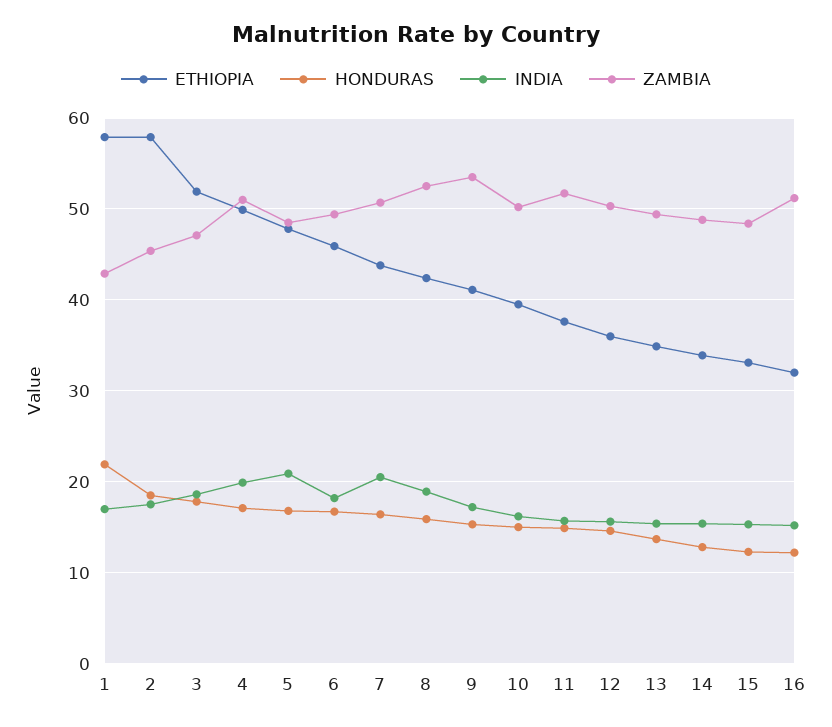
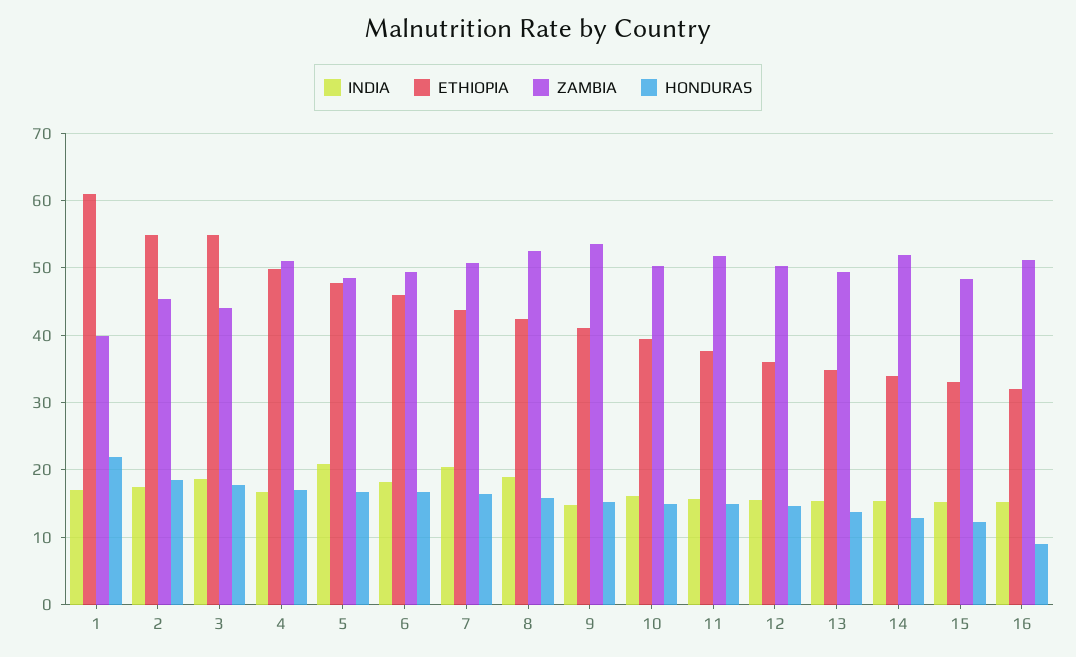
ETHIOPIA, 1: 58 -> 61
ZAMBIA, 1: 43 -> 40
ETHIOPIA, 2: 58 -> 55
ETHIOPIA, 3: 52 -> 55
ZAMBIA, 3: 47 -> 44
INDIA, 4: 20 -> 17
INDIA, 9: 17 -> 15
ZAMBIA, 14: 49 -> 52
HONDURAS, 16: 12 -> 9

